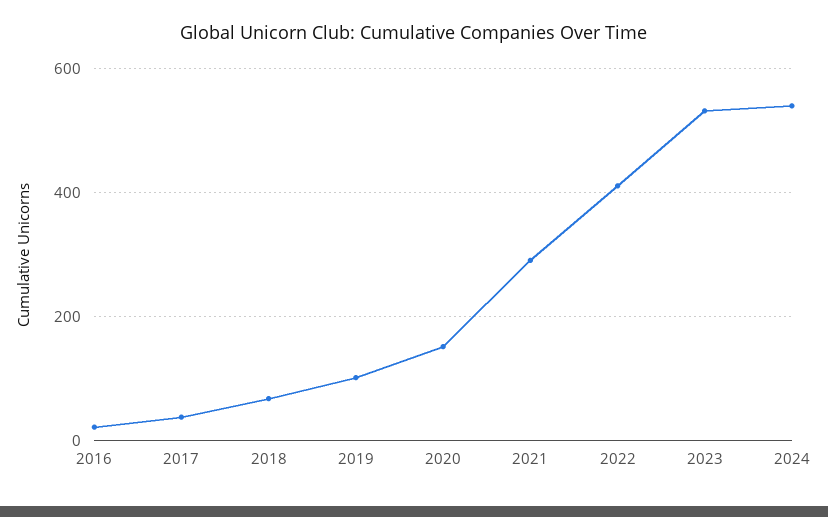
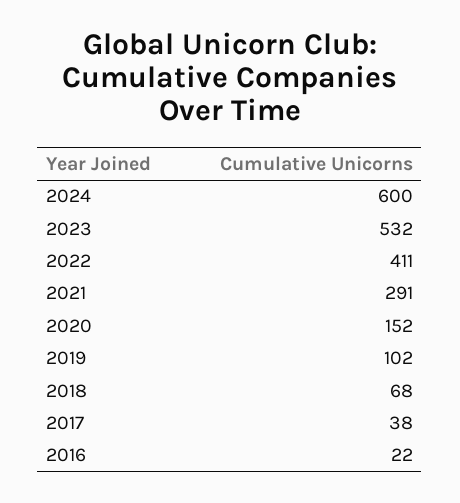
2024: 540 -> 600

